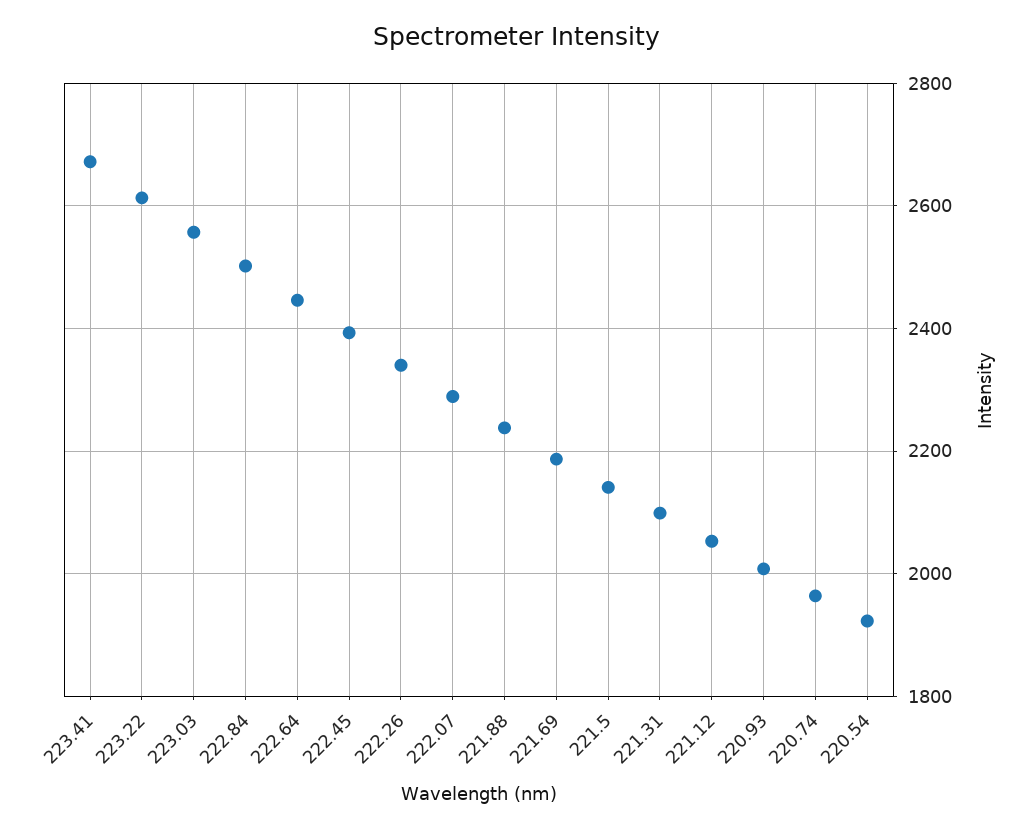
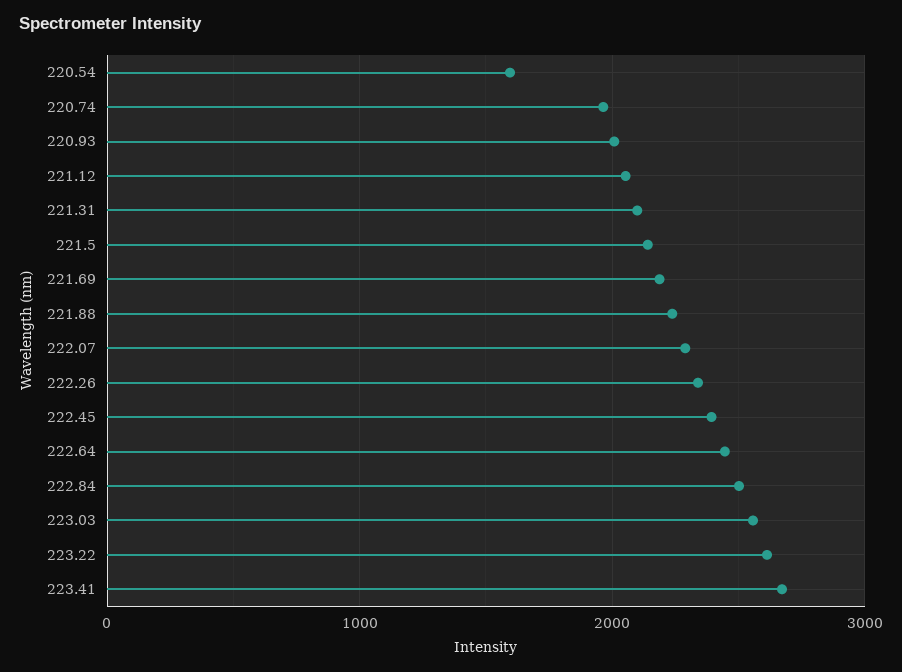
220.54: 1920 -> 1600

